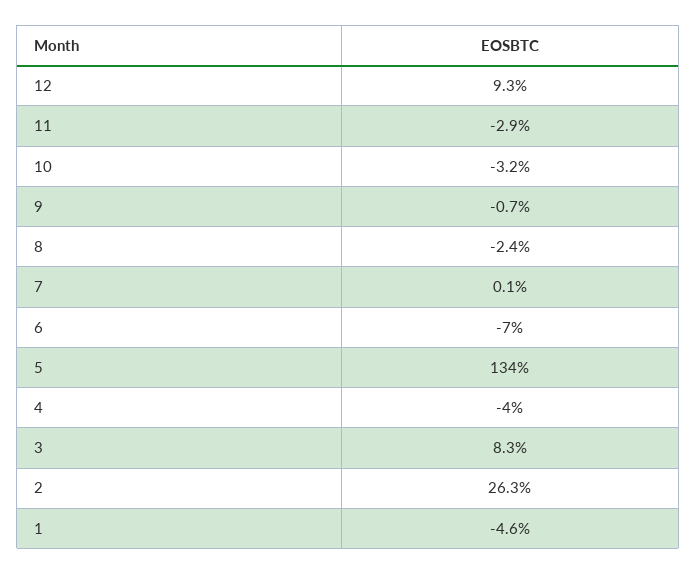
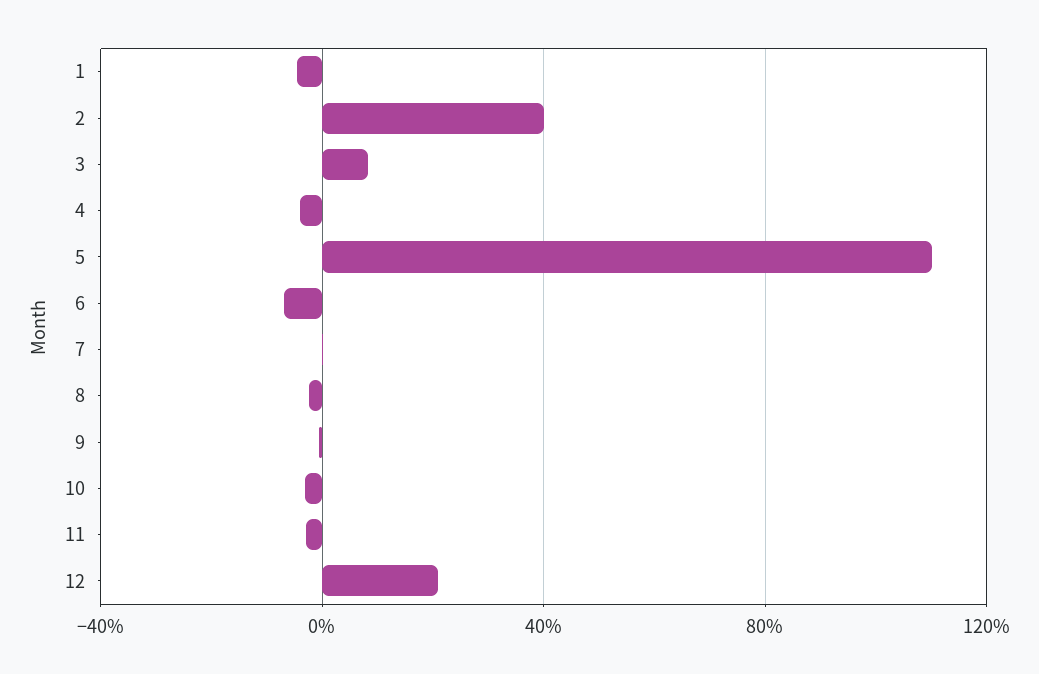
12: 9.3 -> 20
5: 134 -> 110
2: 26.3 -> 40

